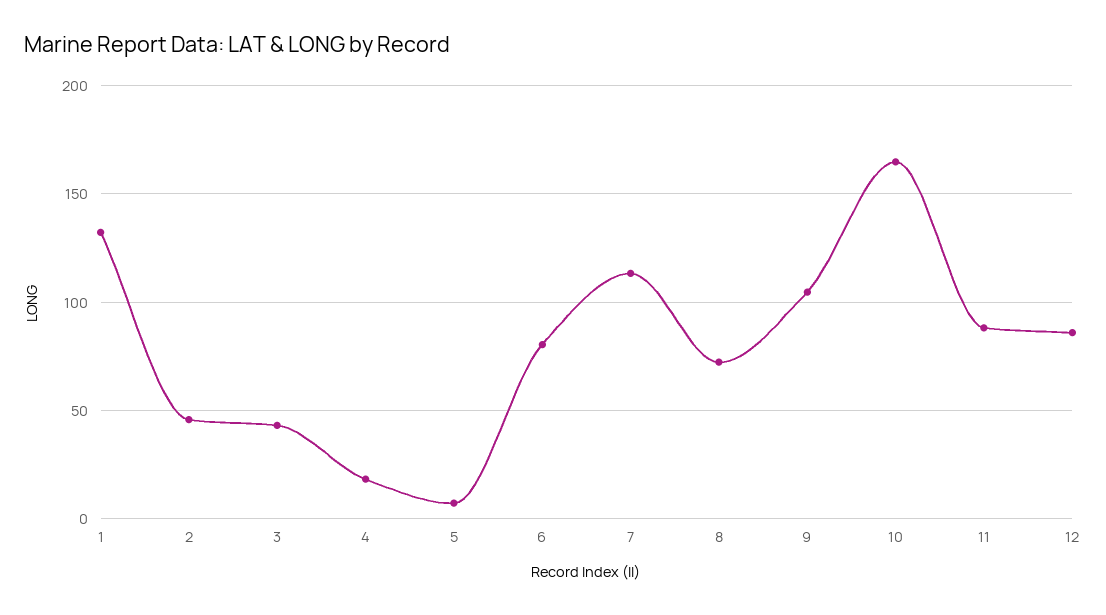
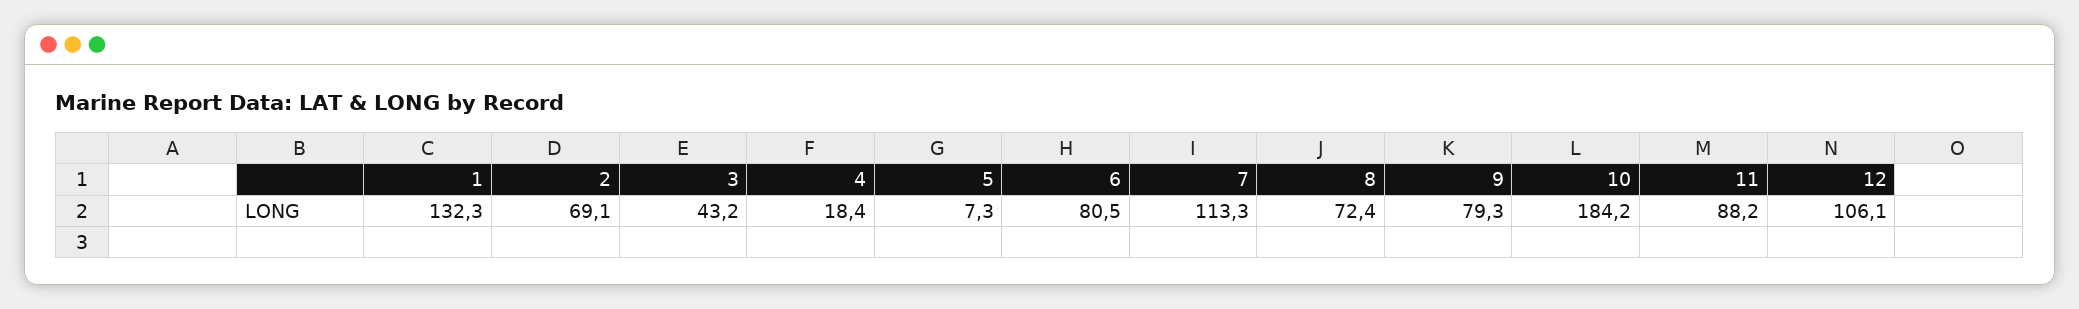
2: 45 -> 69.1
9: 105 -> 79.3
10: 165 -> 184.2
12: 85 -> 106.1

